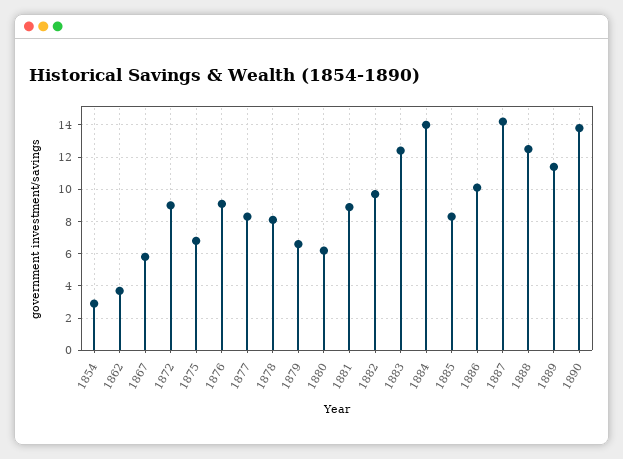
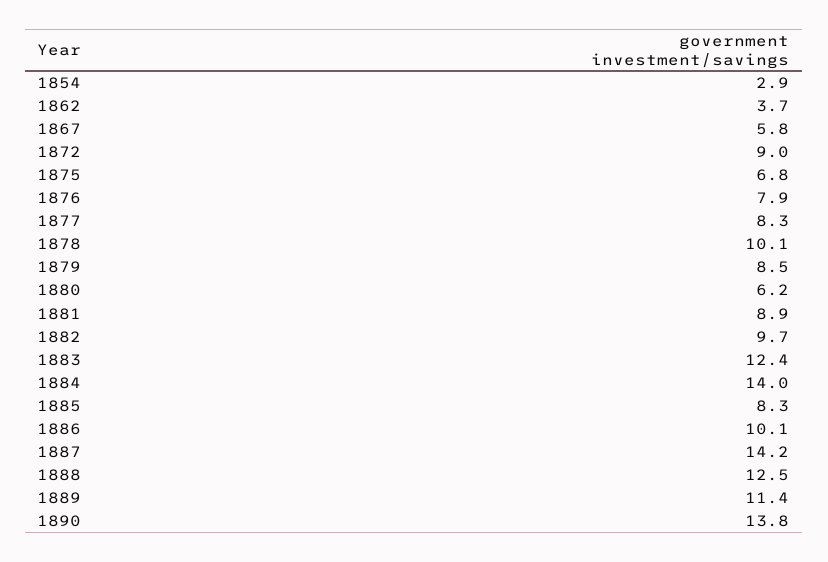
1876: 9 -> 7.9
1878: 8 -> 10.1
1879: 6.5 -> 8.5

